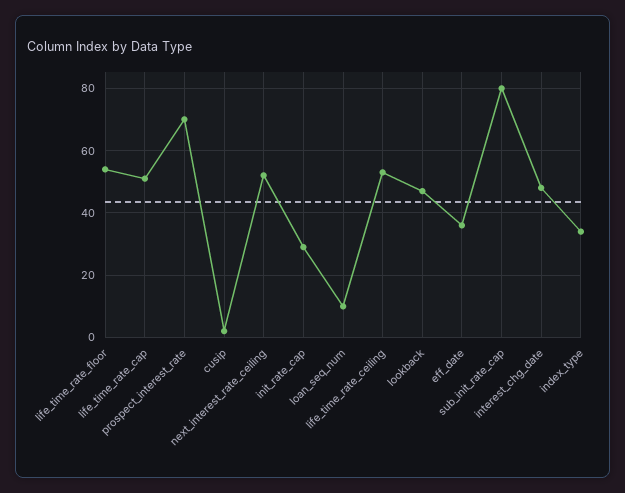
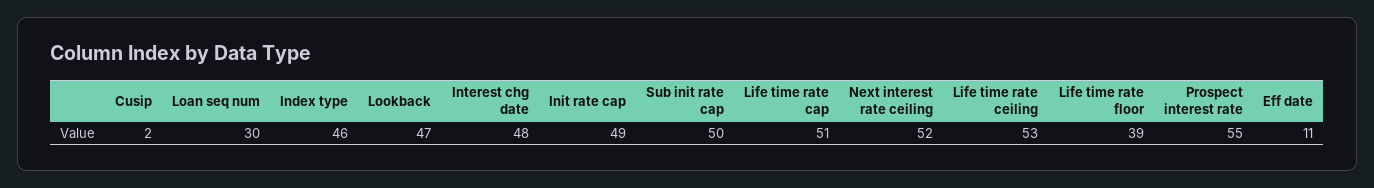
life_time_rate_floor: 55 -> 39
prospect_interest_rate: 70 -> 55
init_rate_cap: 30 -> 49
loan_seq_num: 10 -> 30
eff_date: 35 -> 11
sub_init_rate_cap: 80 -> 50
index_type: 35 -> 46

